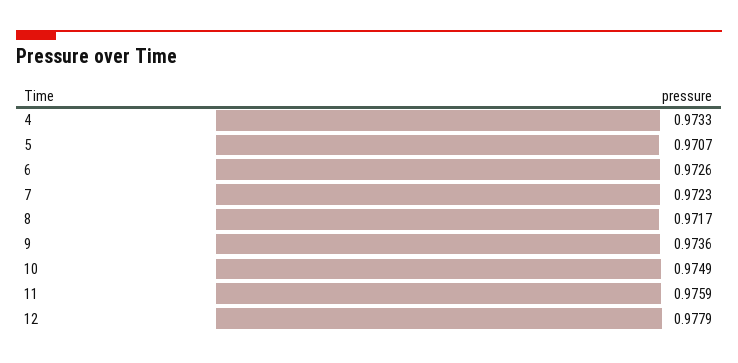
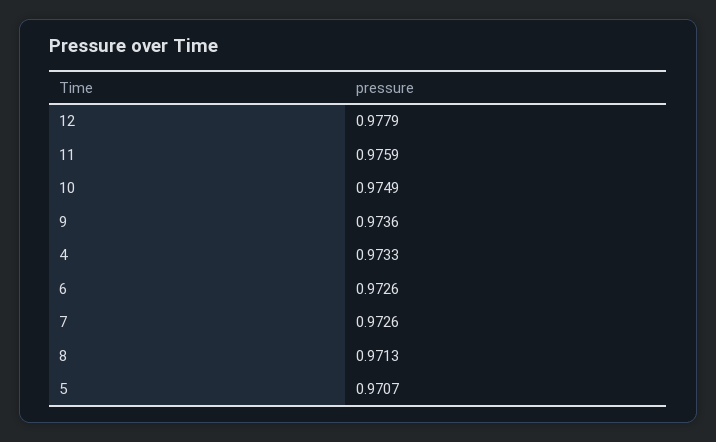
7: 0.9723 -> 0.9726
8: 0.9717 -> 0.9713

